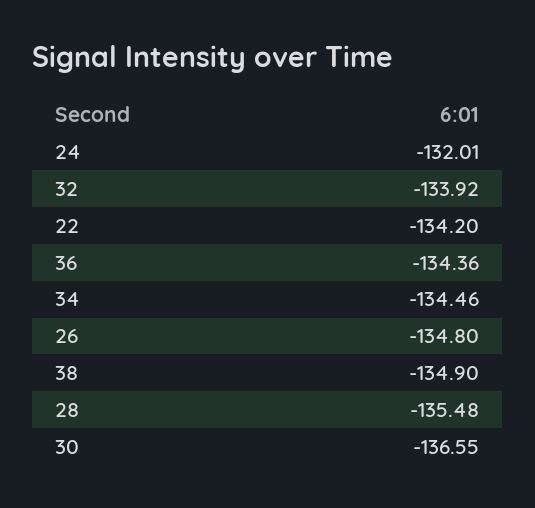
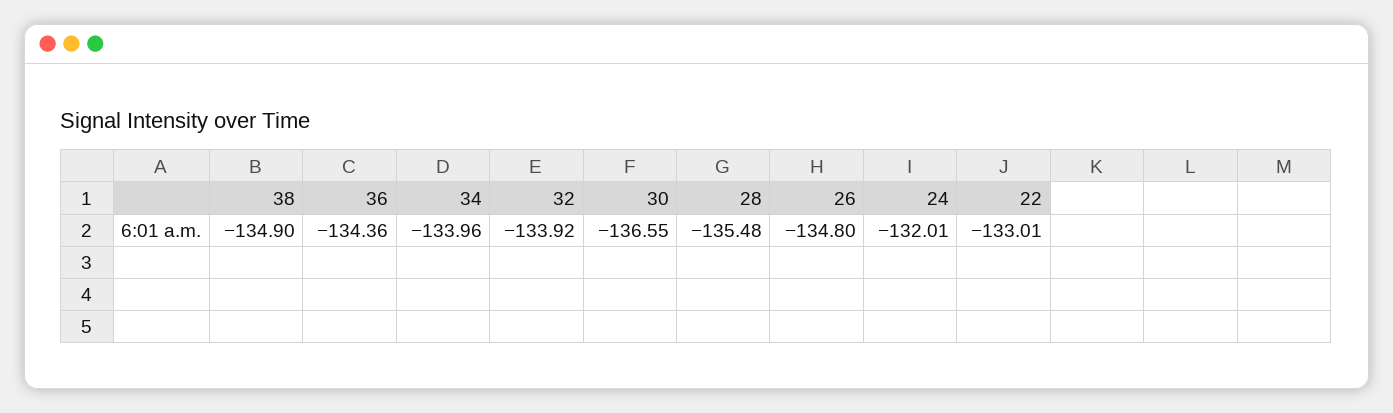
22: -134.2 -> -133.01
34: -134.46 -> -133.96

